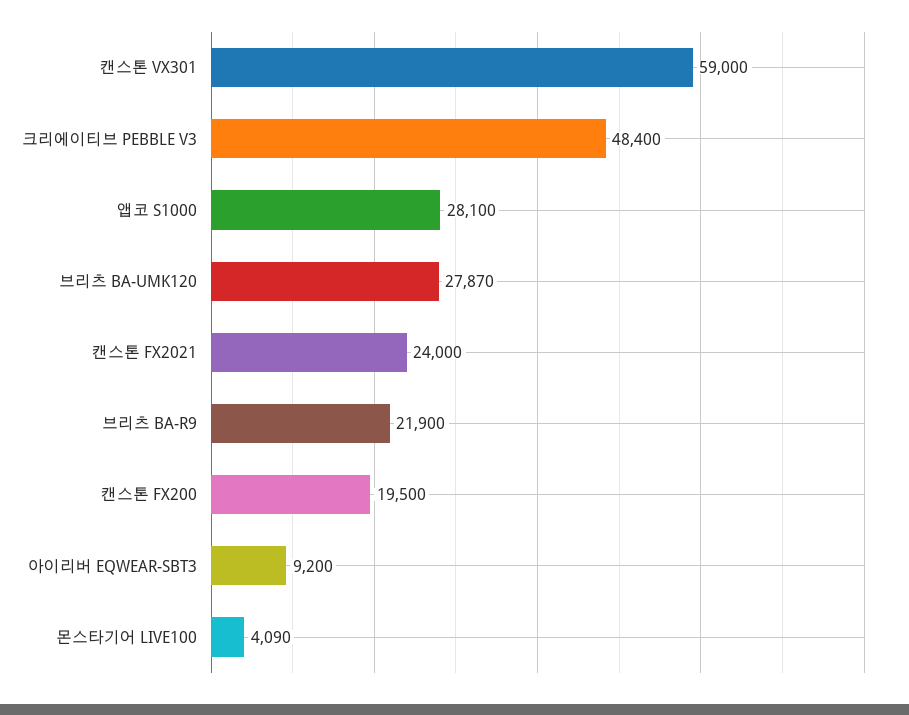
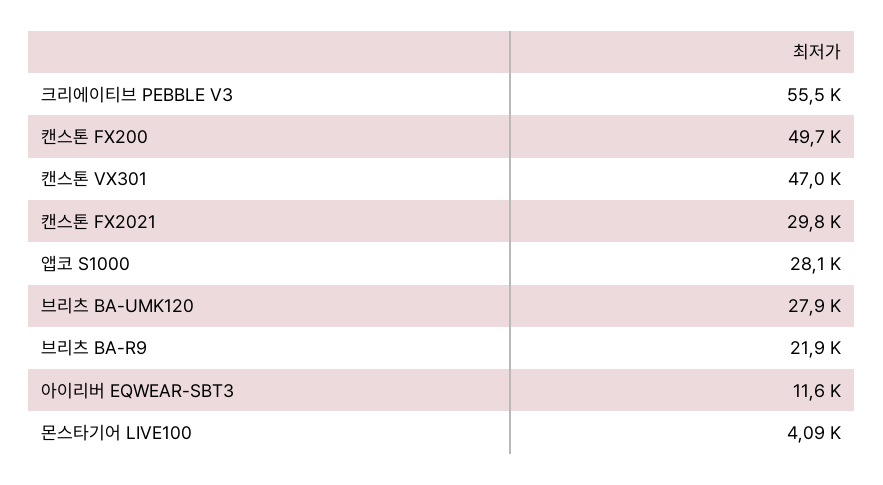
캔스톤 VX301: 59000 -> 47000
크리에이티브 PEBBLE V3: 48400 -> 55500
캔스톤 FX2021: 24000 -> 29800
캔스톤 FX200: 19500 -> 49700
아이리버 EQWEAR-SBT3: 9200 -> 11600

